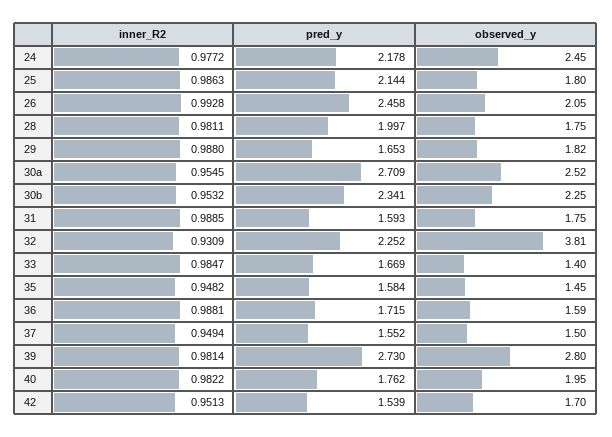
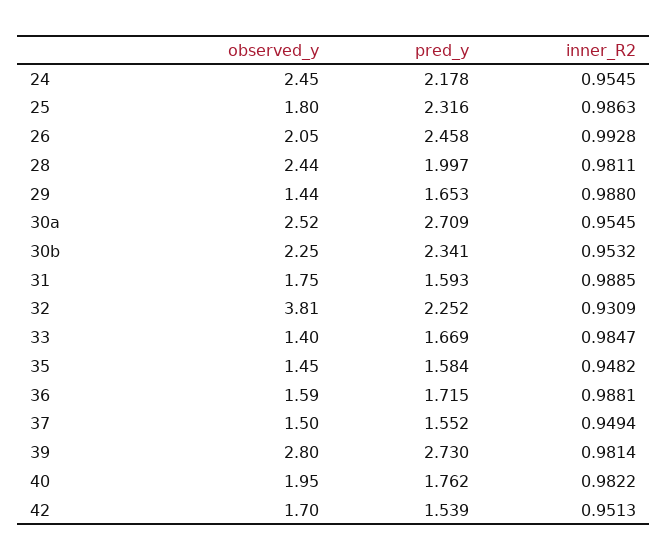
inner_R2, 24: 0.9772 -> 0.9545
pred_y, 25: 2.144 -> 2.316
observed_y, 28: 1.75 -> 2.44
observed_y, 29: 1.82 -> 1.44

